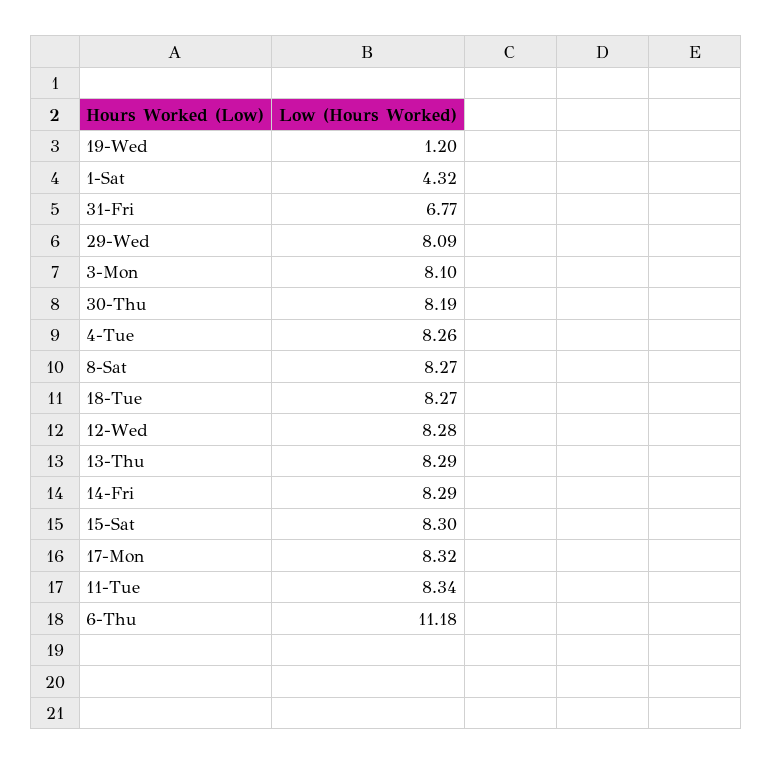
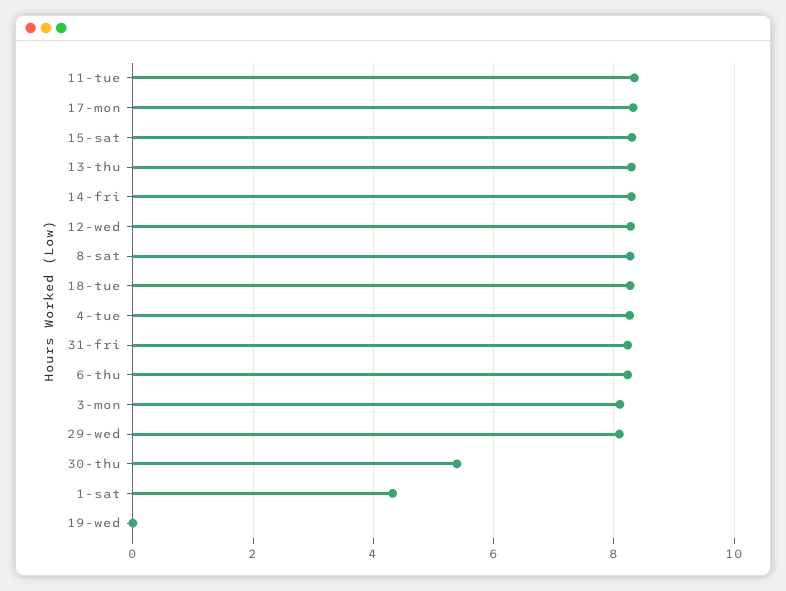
19-Wed: 1.2 -> 0
31-Fri: 6.77 -> 8.2
30-Thu: 8.19 -> 5.4
6-Thu: 11.18 -> 8.2

